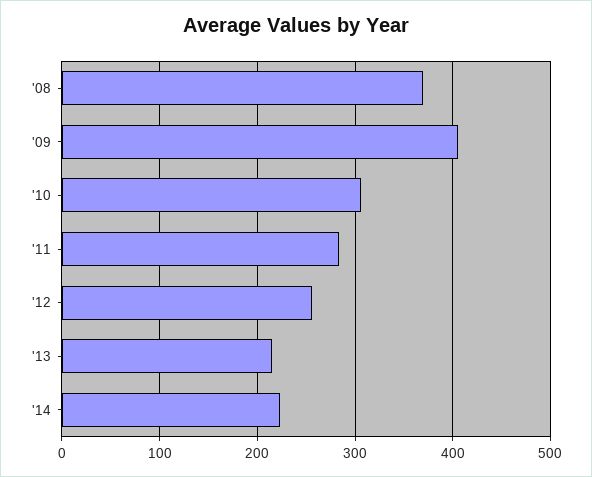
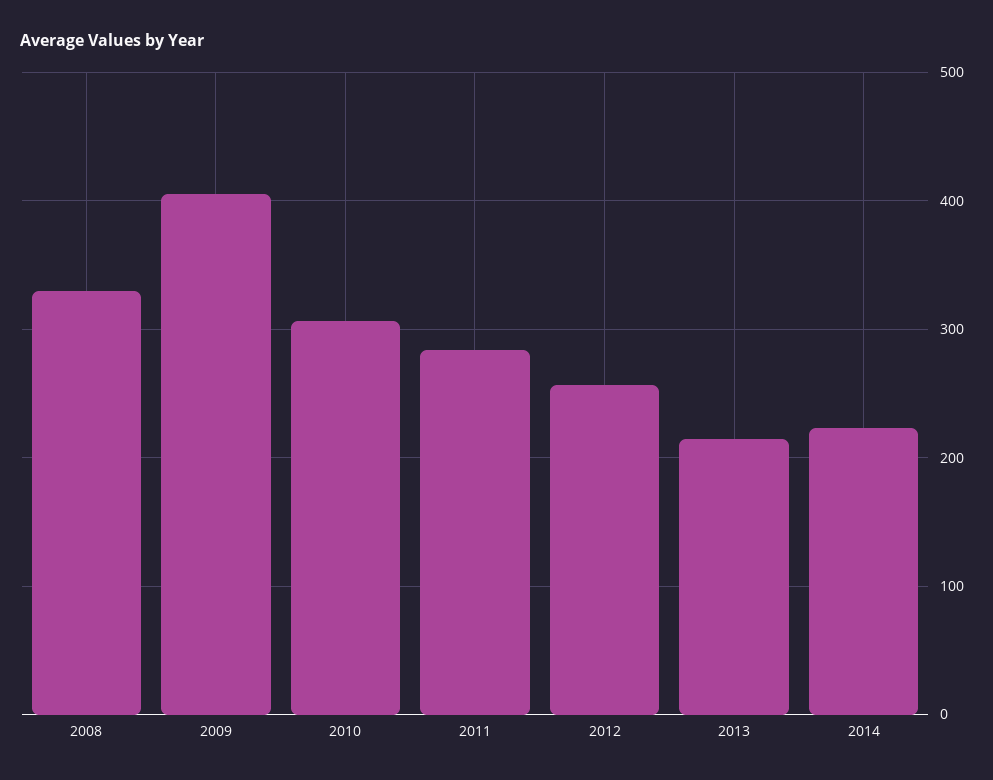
'08: 370 -> 330

